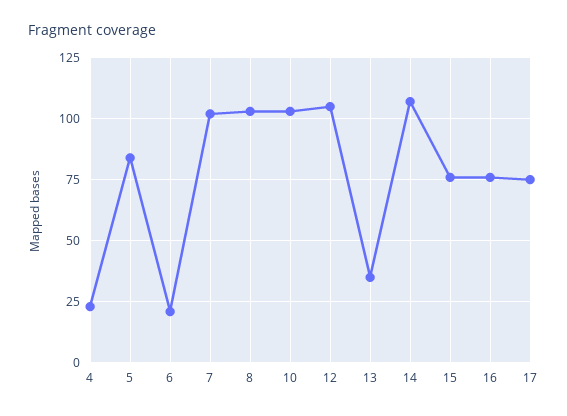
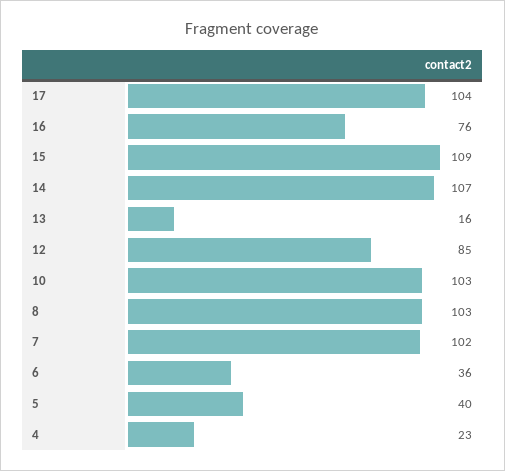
5: 85 -> 40
6: 20 -> 36
12: 105 -> 85
13: 35 -> 16
15: 75 -> 109
17: 75 -> 104

